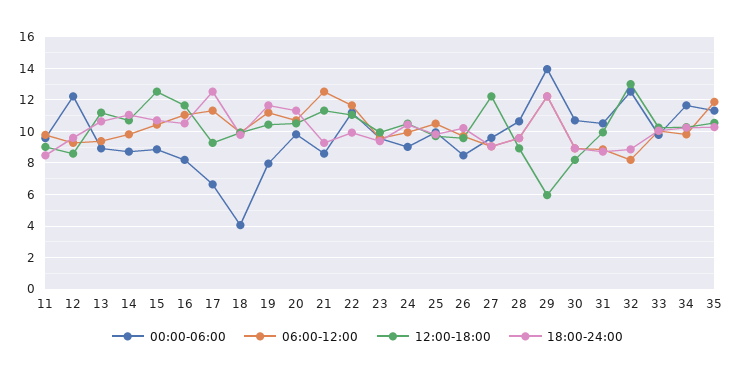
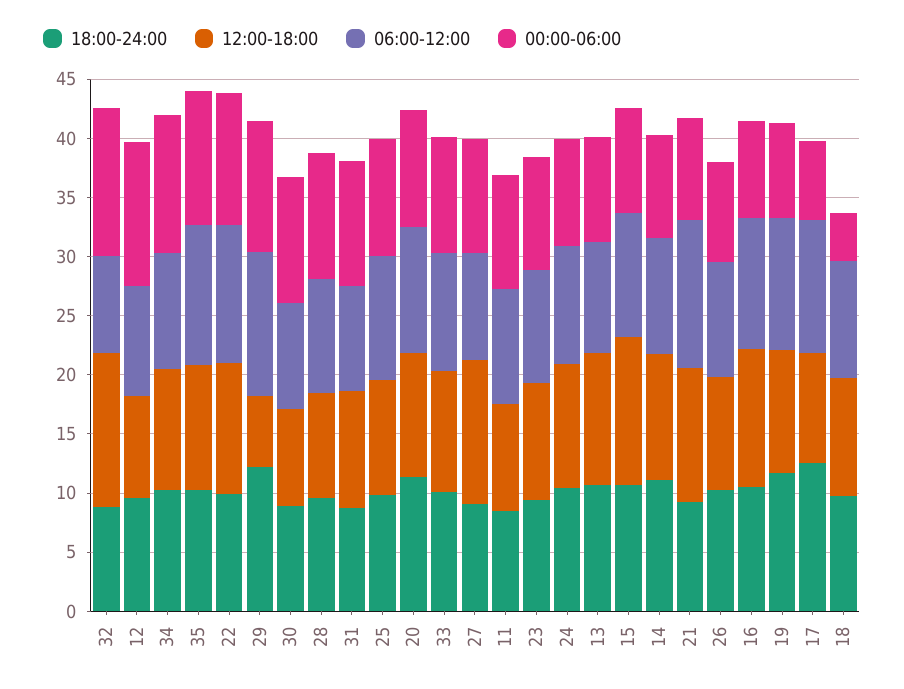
00:00-06:00, 29: 14 -> 11

